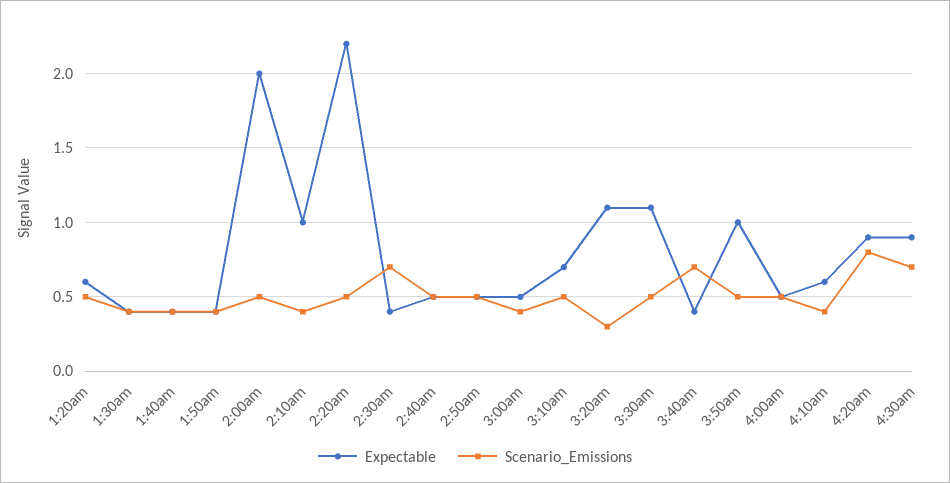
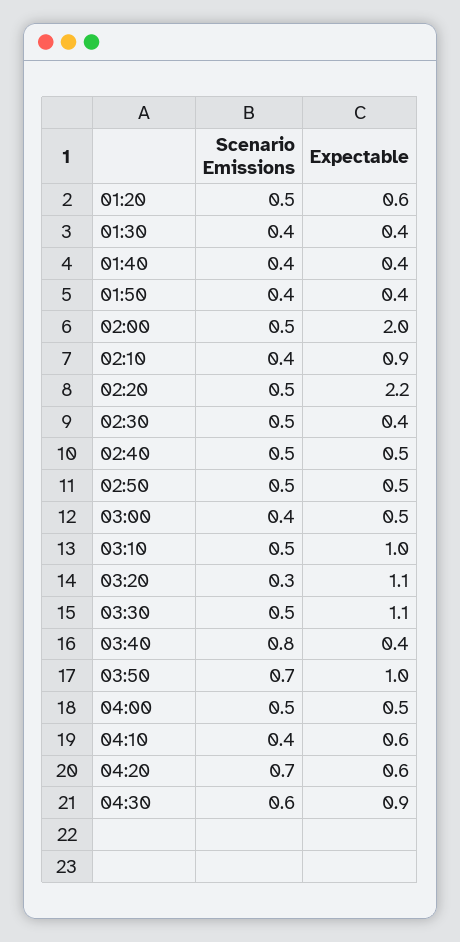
Expectable, 2:10am: 1 -> 0.9
Scenario_Emissions, 2:30am: 0.7 -> 0.5
Expectable, 3:10am: 0.7 -> 1
Scenario_Emissions, 3:40am: 0.7 -> 0.8
Scenario_Emissions, 3:50am: 0.5 -> 0.7
Expectable, 4:20am: 0.9 -> 0.6
Scenario_Emissions, 4:20am: 0.8 -> 0.7
Scenario_Emissions, 4:30am: 0.7 -> 0.6

